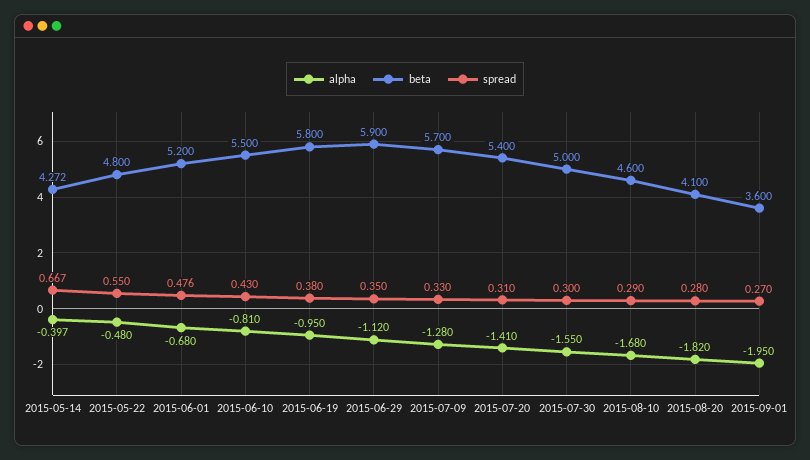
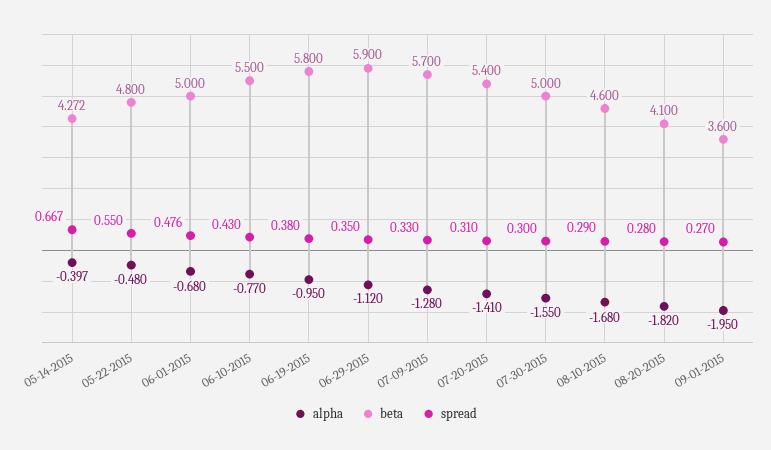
beta, 2015-06-01: 5.2 -> 5
alpha, 2015-06-10: -0.81 -> -0.77

